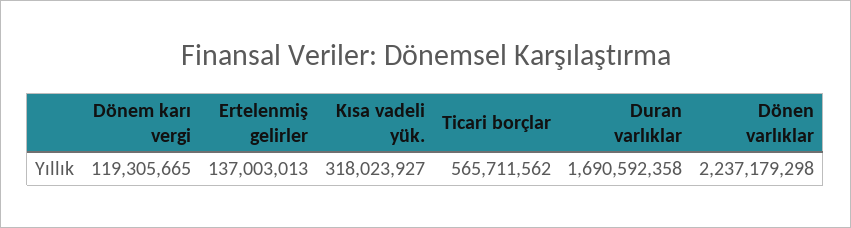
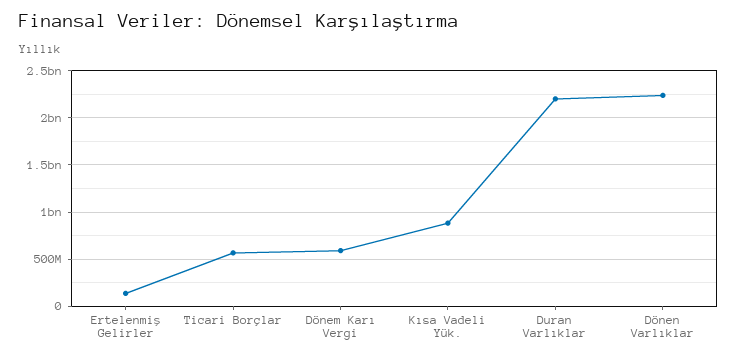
Dönem karı vergi: 119305665 -> 600000000
Kısa vadeli yük.: 318023927 -> 900000000
Duran varlıklar: 1690592358 -> 2200000000

